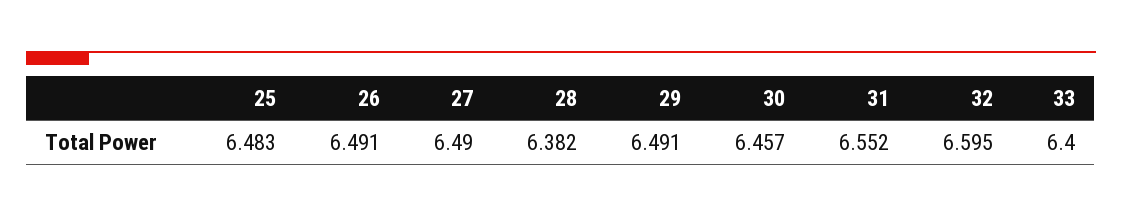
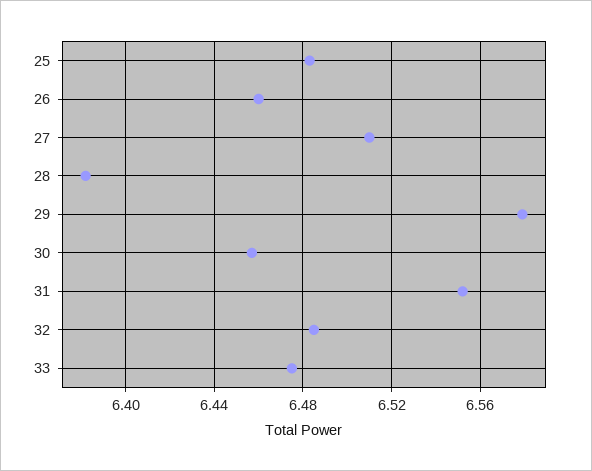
26: 6.491 -> 6.46
27: 6.49 -> 6.51
29: 6.491 -> 6.58
32: 6.595 -> 6.485
33: 6.4 -> 6.475

